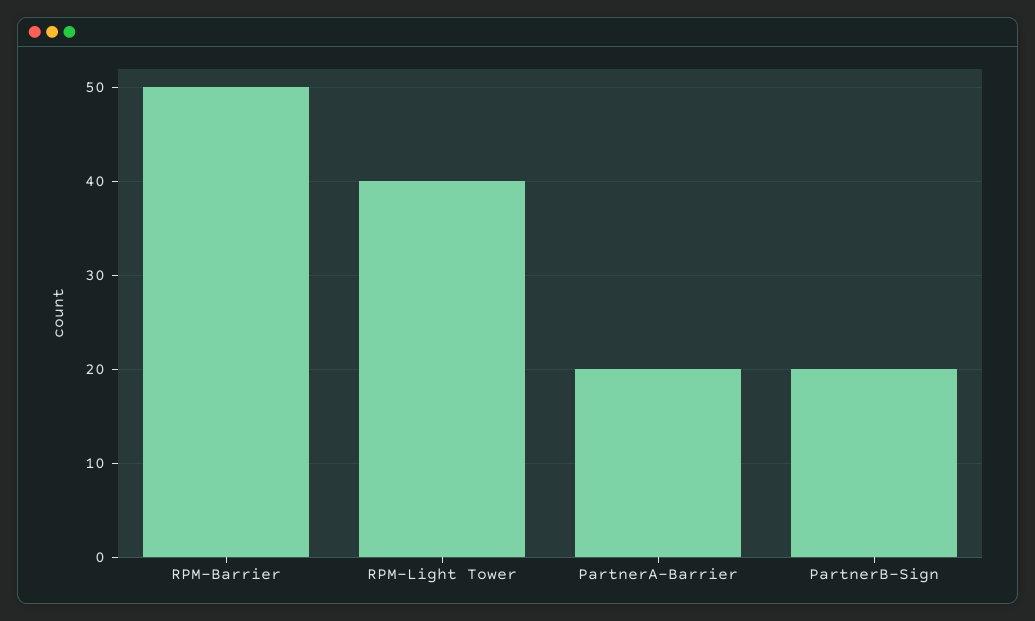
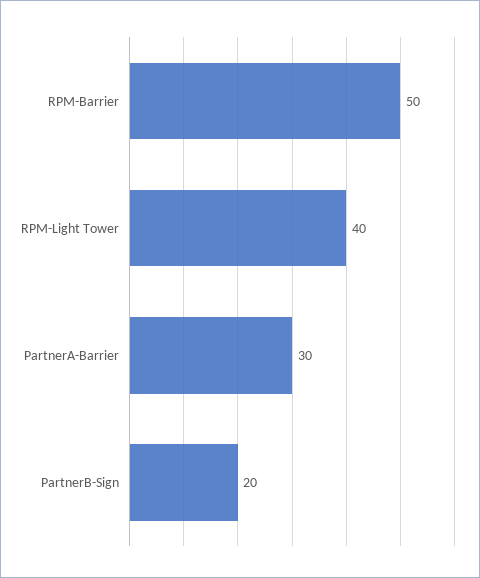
PartnerA-Barrier: 20 -> 30

